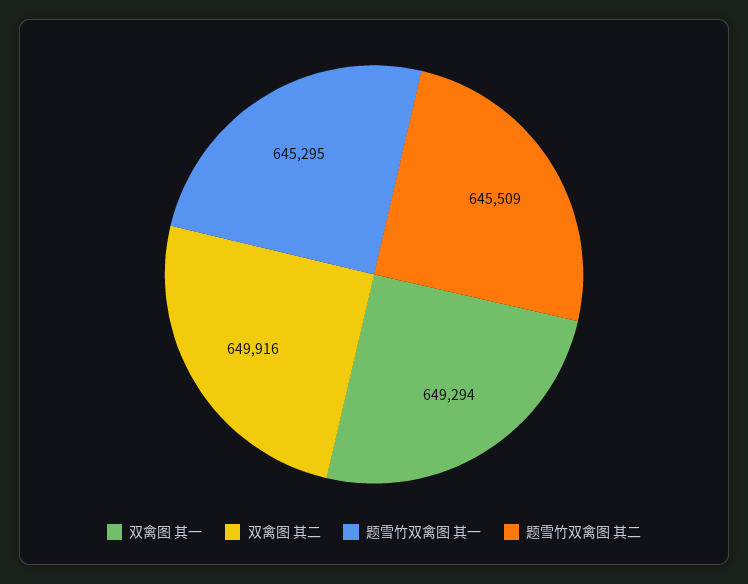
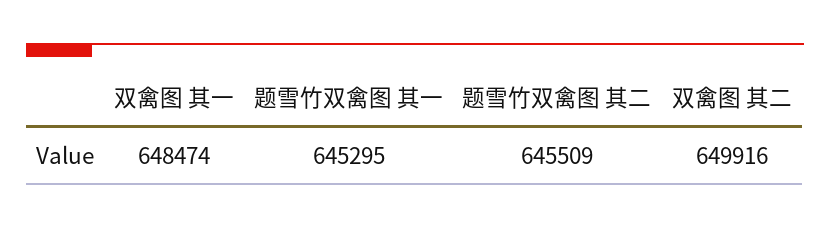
双禽图 其一: 649294 -> 648474

